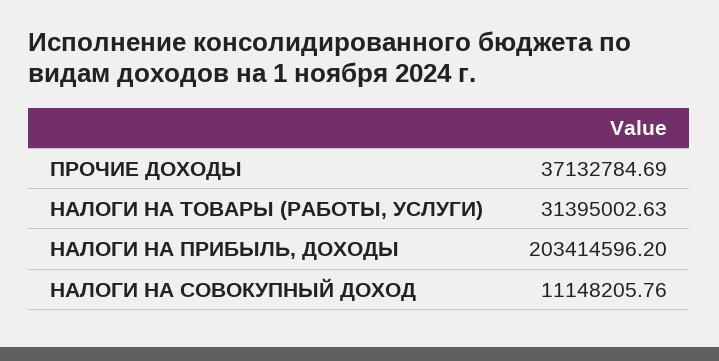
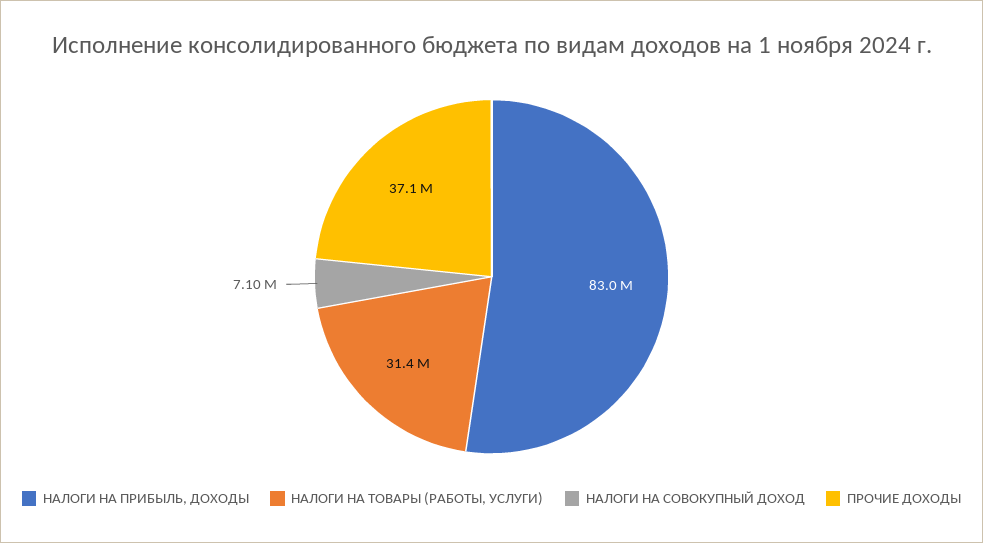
НАЛОГИ НА ПРИБЫЛЬ, ДОХОДЫ: 203414596.2 -> 83000000
НАЛОГИ НА СОВОКУПНЫЙ ДОХОД: 11148205.76 -> 7100000

